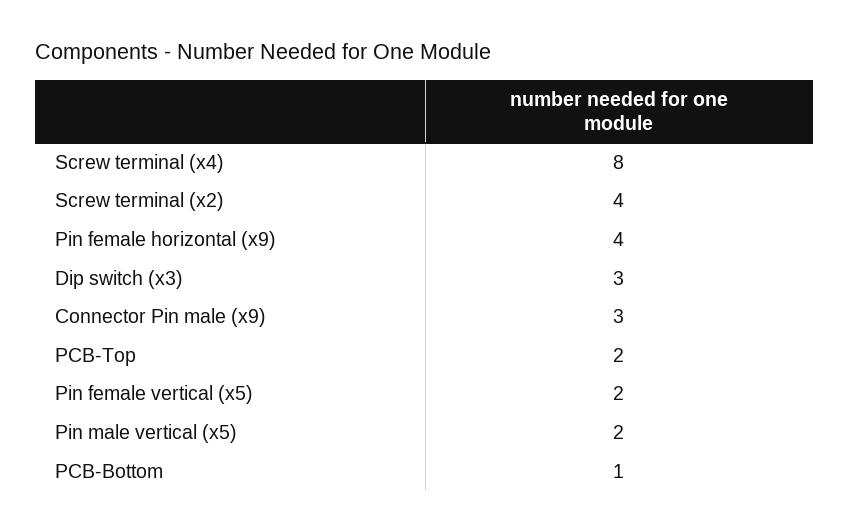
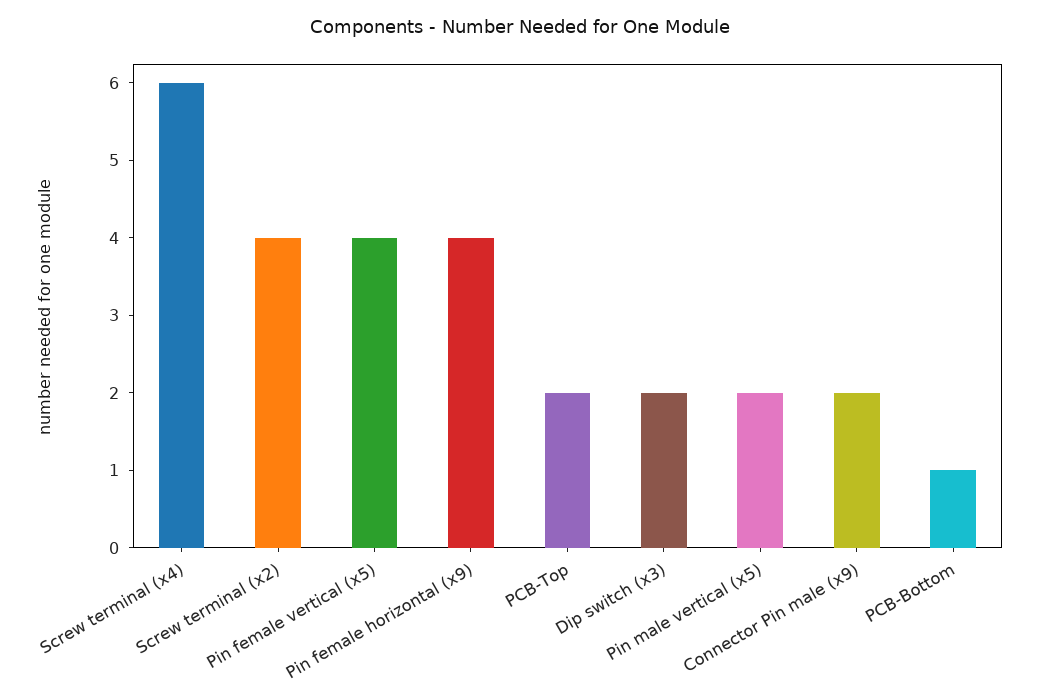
Screw terminal (x4): 8 -> 6
Dip switch (x3): 3 -> 2
Connector Pin male (x9): 3 -> 2
Pin female vertical (x5): 2 -> 4

